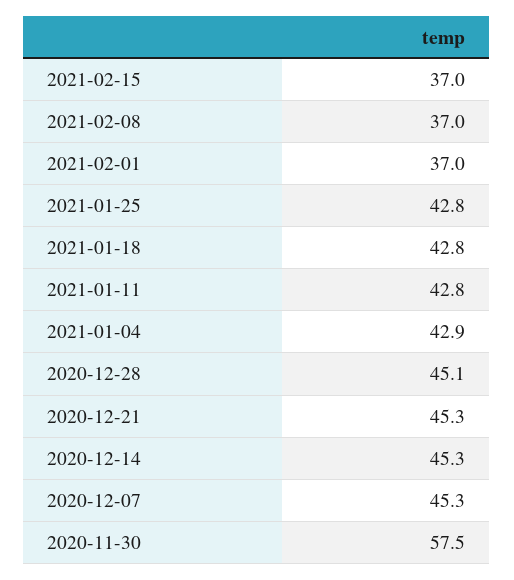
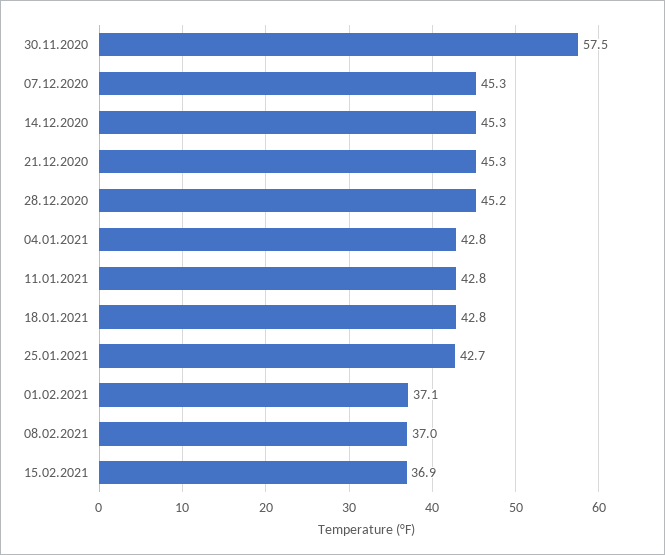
2021-02-15: 37 -> 36.9
2021-02-01: 37 -> 37.1
2021-01-25: 42.8 -> 42.7
2021-01-04: 42.9 -> 42.8
2020-12-28: 45.1 -> 45.2

